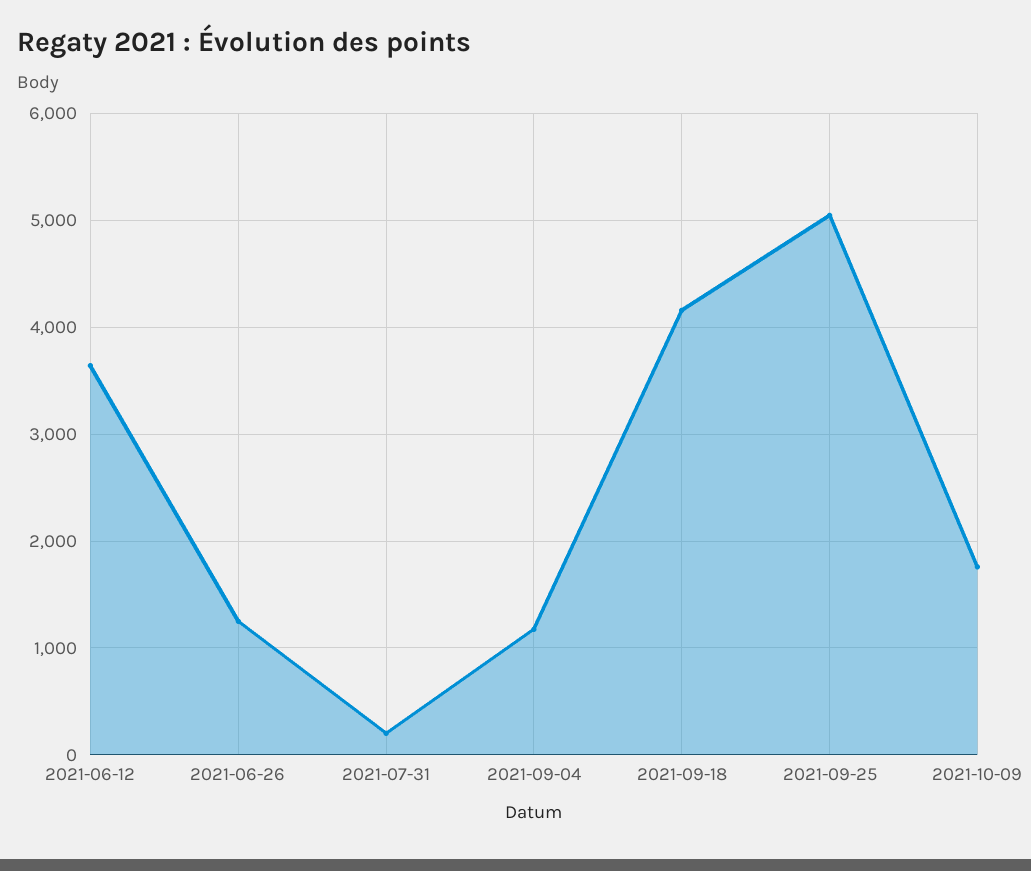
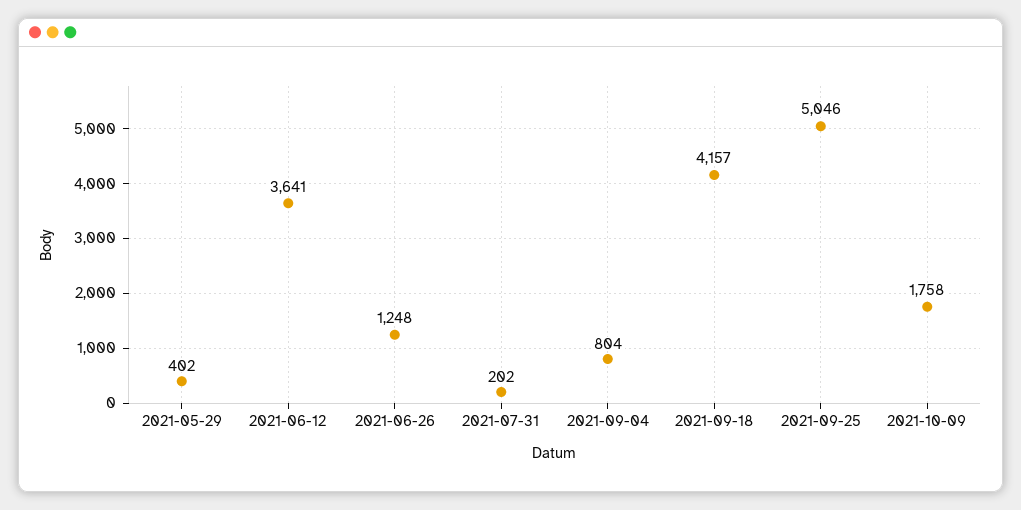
2021-09-04: 1200 -> 804
2021-05-29: none -> 402

